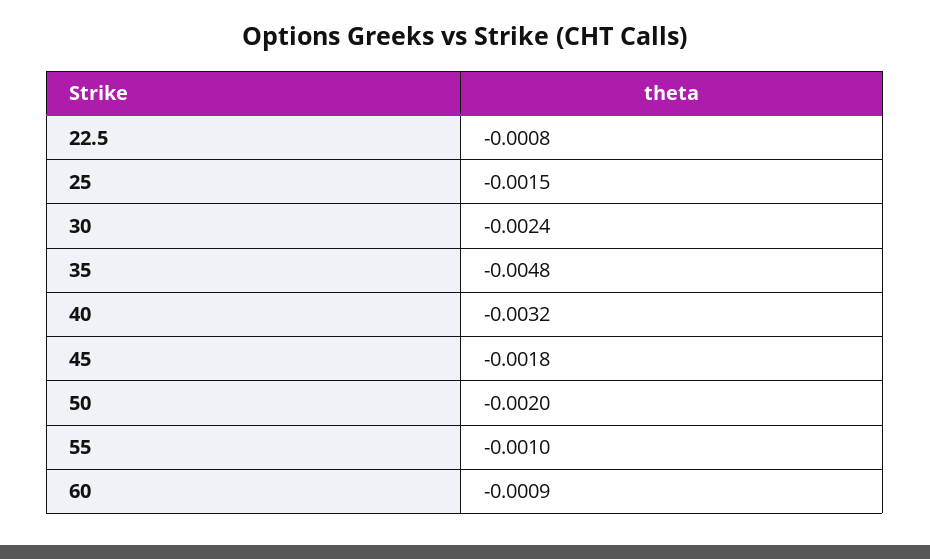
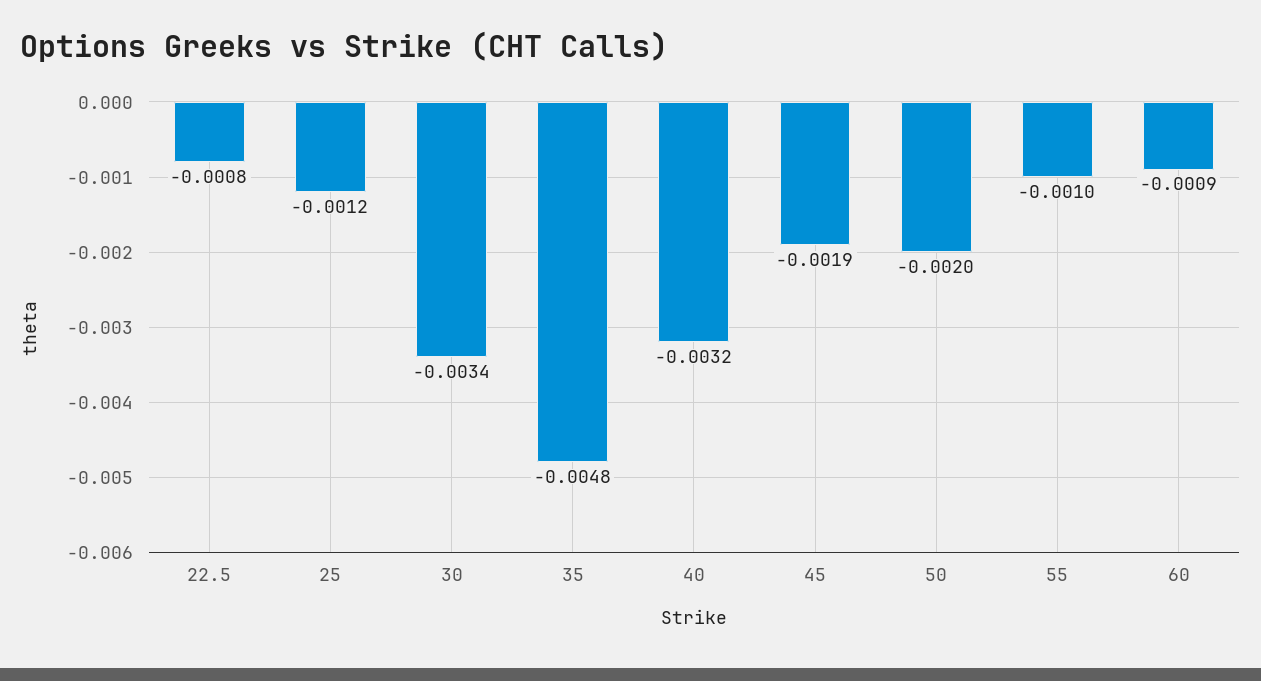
25: -0.0015 -> -0.0012
30: -0.0024 -> -0.0034
45: -0.0018 -> -0.0019

